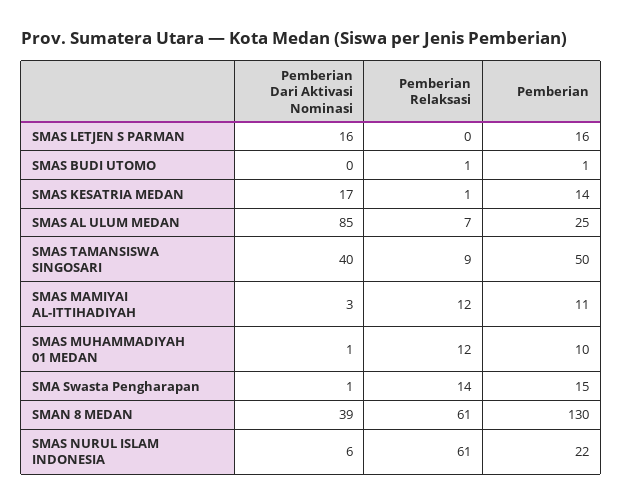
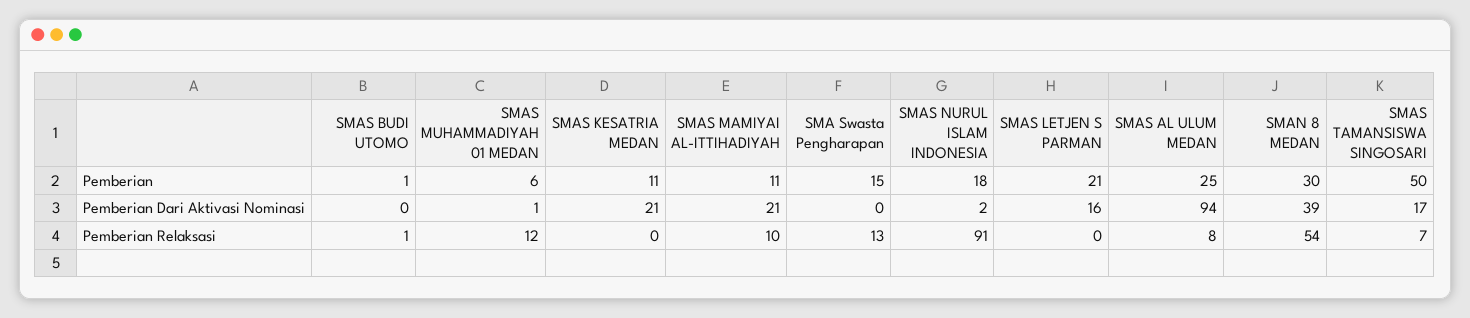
Pemberian, SMAS LETJEN S PARMAN: 16 -> 21
Pemberian Dari Aktivasi Nominasi, SMAS KESATRIA MEDAN: 17 -> 21
Pemberian Relaksasi, SMAS KESATRIA MEDAN: 1 -> 0
Pemberian, SMAS KESATRIA MEDAN: 14 -> 11
Pemberian Dari Aktivasi Nominasi, SMAS AL ULUM MEDAN: 85 -> 94
Pemberian Relaksasi, SMAS AL ULUM MEDAN: 7 -> 8
Pemberian Dari Aktivasi Nominasi, SMAS TAMANSISWA SINGOSARI: 40 -> 17
Pemberian Relaksasi, SMAS TAMANSISWA SINGOSARI: 9 -> 7
Pemberian Dari Aktivasi Nominasi, SMAS MAMIYAI AL-ITTIHADIYAH: 3 -> 21
Pemberian Relaksasi, SMAS MAMIYAI AL-ITTIHADIYAH: 12 -> 10
Pemberian, SMAS MUHAMMADIYAH 01 MEDAN: 10 -> 6
Pemberian Dari Aktivasi Nominasi, SMA Swasta Pengharapan: 1 -> 0
Pemberian Relaksasi, SMA Swasta Pengharapan: 14 -> 13
Pemberian Relaksasi, SMAN 8 MEDAN: 61 -> 54
Pemberian, SMAN 8 MEDAN: 130 -> 30
Pemberian Dari Aktivasi Nominasi, SMAS NURUL ISLAM INDONESIA: 6 -> 2
Pemberian Relaksasi, SMAS NURUL ISLAM INDONESIA: 61 -> 91
Pemberian, SMAS NURUL ISLAM INDONESIA: 22 -> 18

